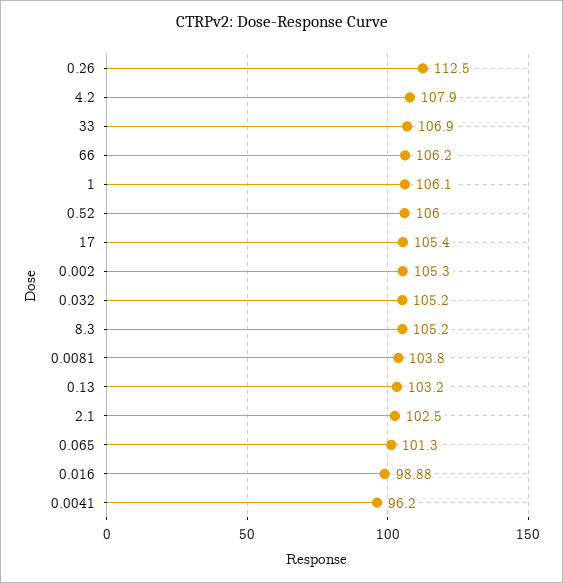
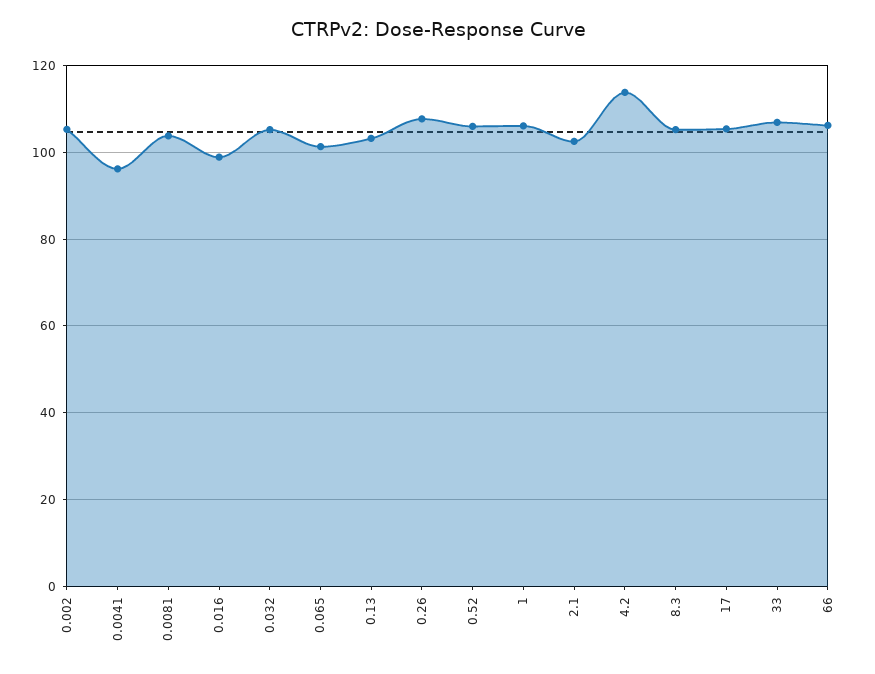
0.26: 112.5 -> 108
4.2: 107.9 -> 114

